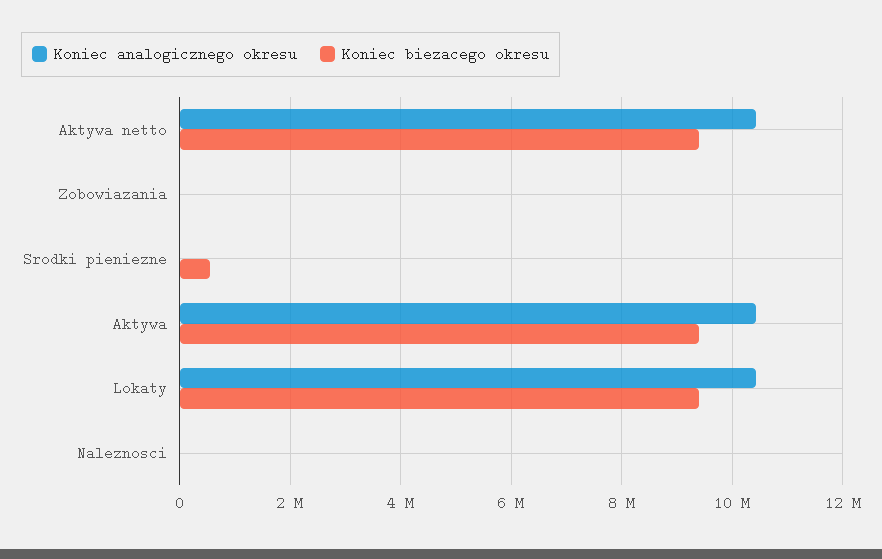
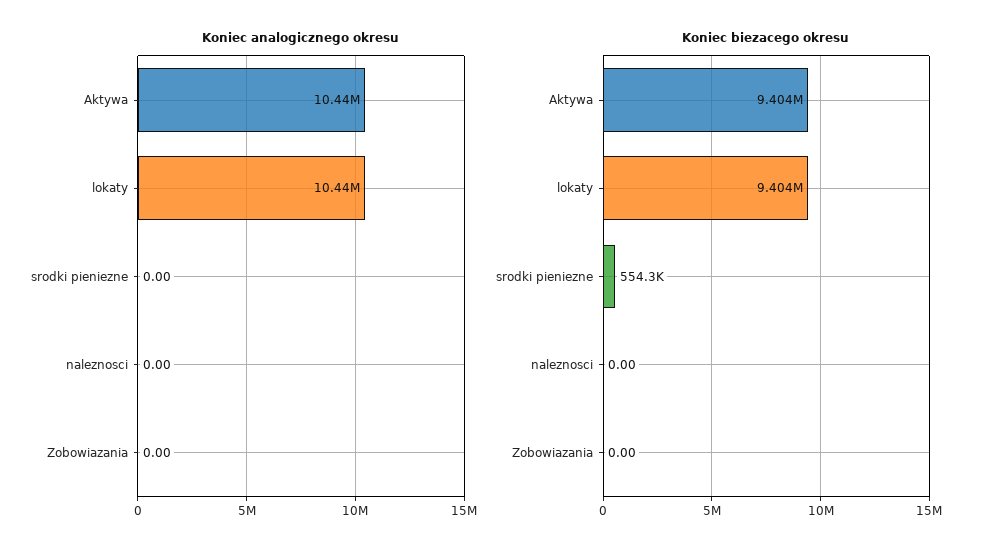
Koniec analogicznego okresu, Aktywa netto: 10400000 -> none
Koniec biezacego okresu, Aktywa netto: 9400000 -> none

